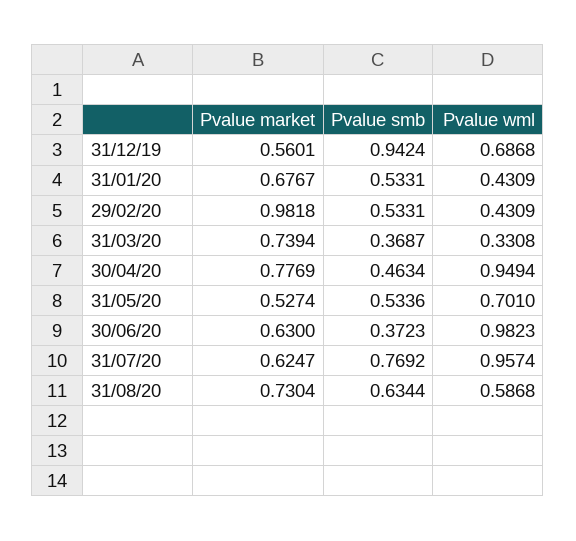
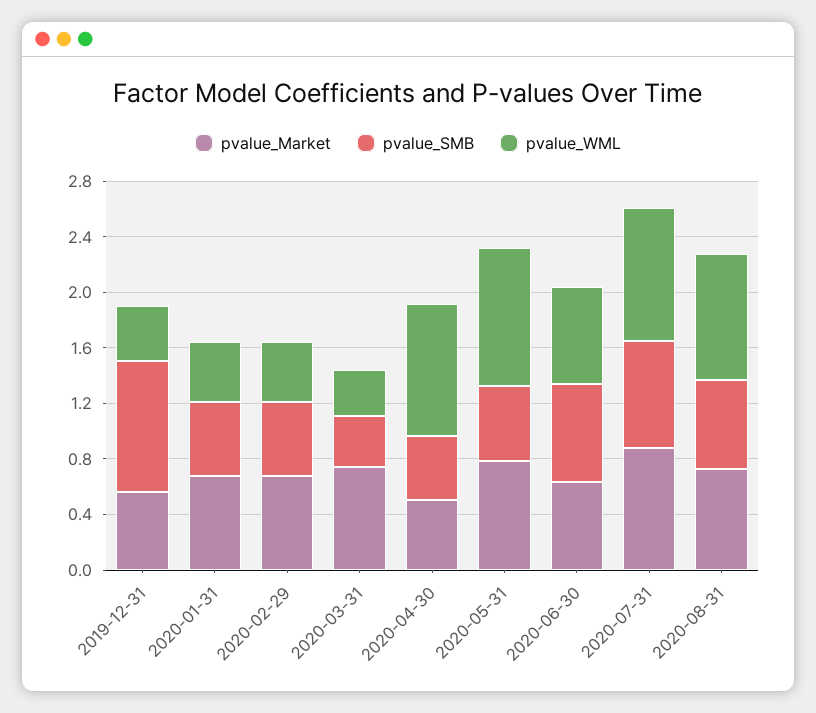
Pvalue wml, 31/12/19: 0.6868 -> 0.4
Pvalue market, 29/02/20: 0.9818 -> 0.7
Pvalue market, 30/04/20: 0.7769 -> 0.5
Pvalue market, 31/05/20: 0.5274 -> 0.8
Pvalue wml, 31/05/20: 0.701 -> 1
Pvalue smb, 30/06/20: 0.3723 -> 0.7
Pvalue wml, 30/06/20: 0.9823 -> 0.7
Pvalue market, 31/07/20: 0.6247 -> 0.9
Pvalue wml, 31/08/20: 0.5868 -> 0.9

